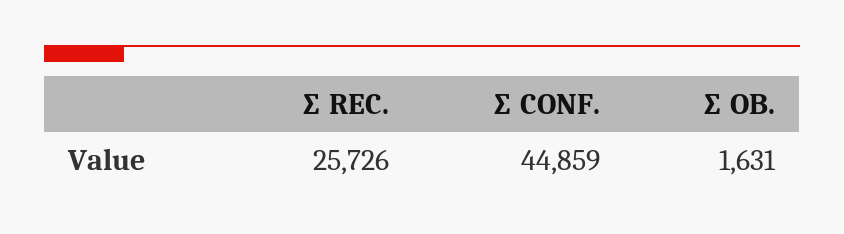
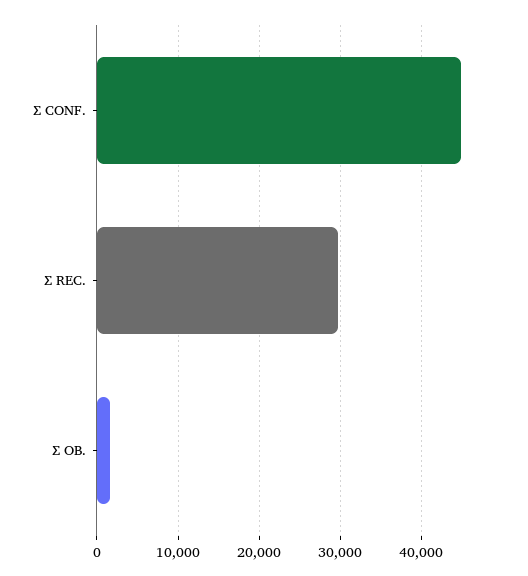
∑ REC.: 25726 -> 30000

